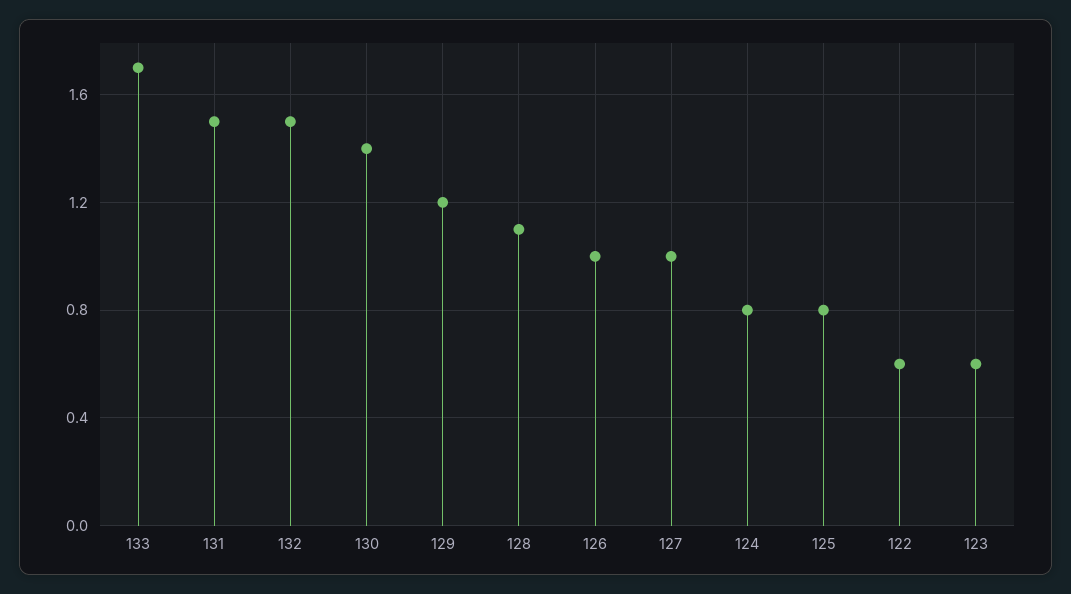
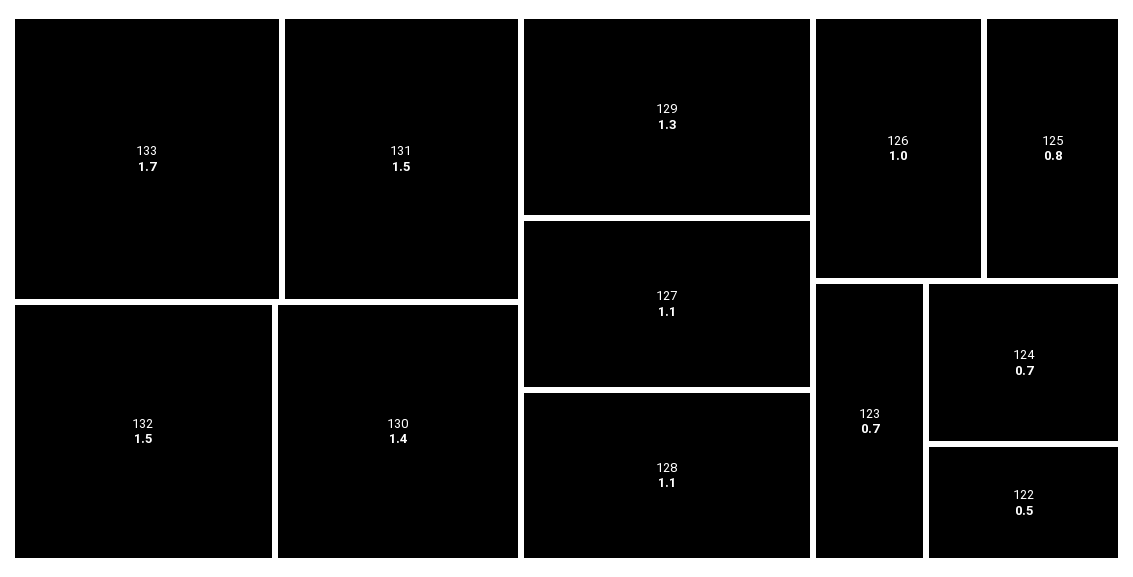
129: 1.2 -> 1.3
127: 1 -> 1.1
124: 0.8 -> 0.7
122: 0.6 -> 0.5
123: 0.6 -> 0.7

